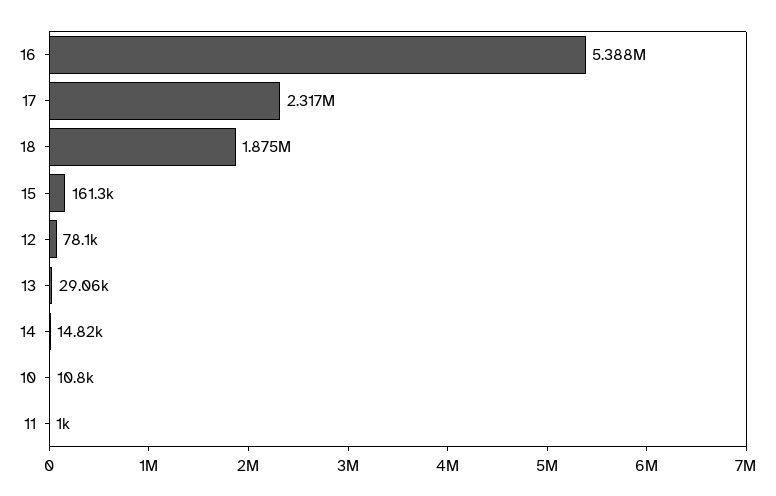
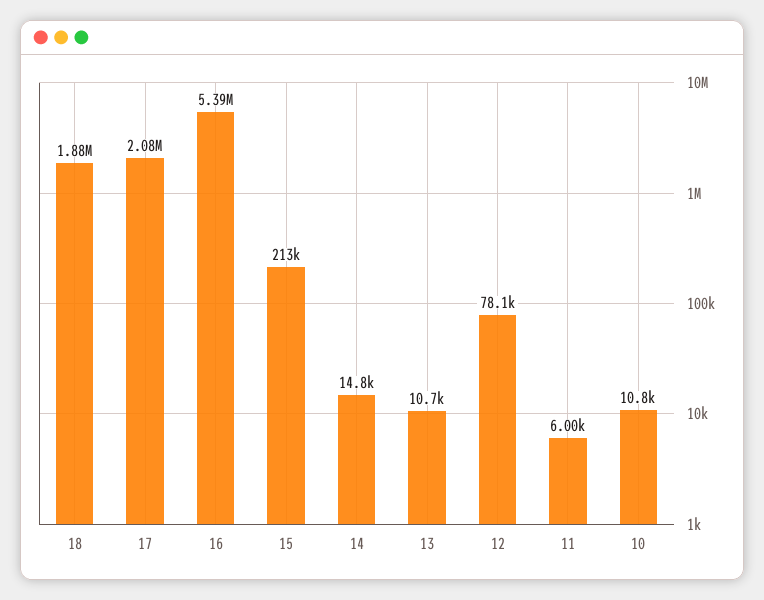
17: 2317000 -> 2080000
15: 161300 -> 213000
13: 29060 -> 10700
11: 1000 -> 6000

